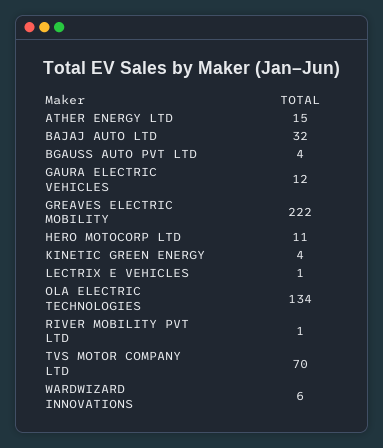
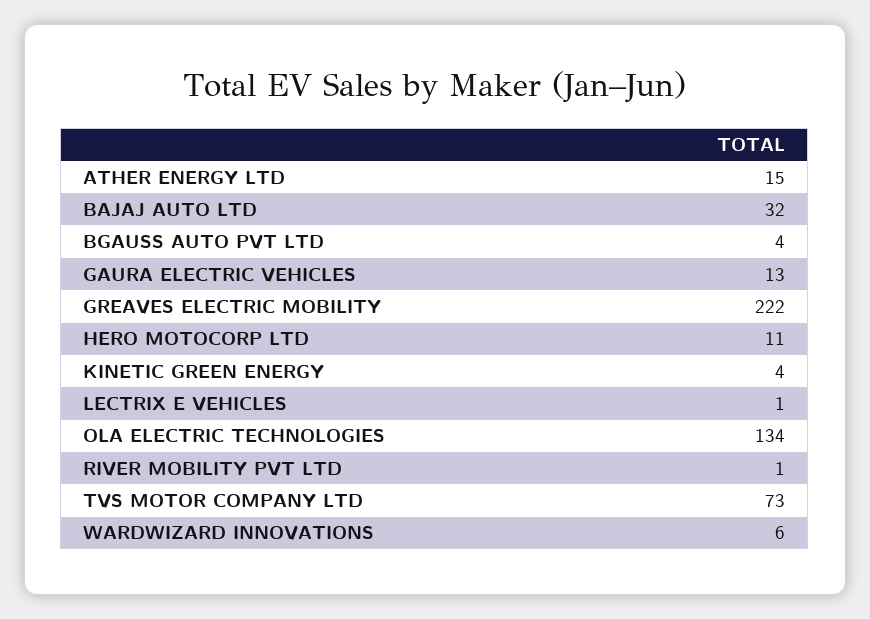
GAURA ELECTRIC VEHICLES: 12 -> 13
TVS MOTOR COMPANY LTD: 70 -> 73

